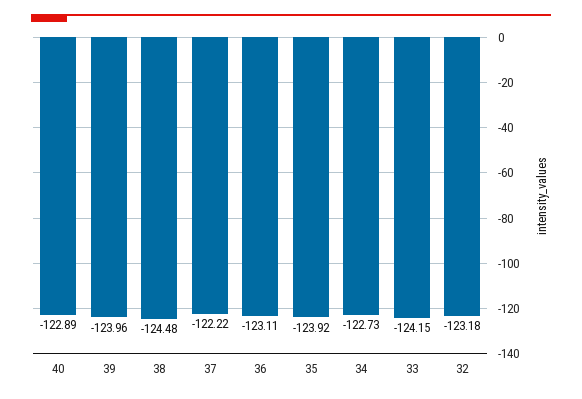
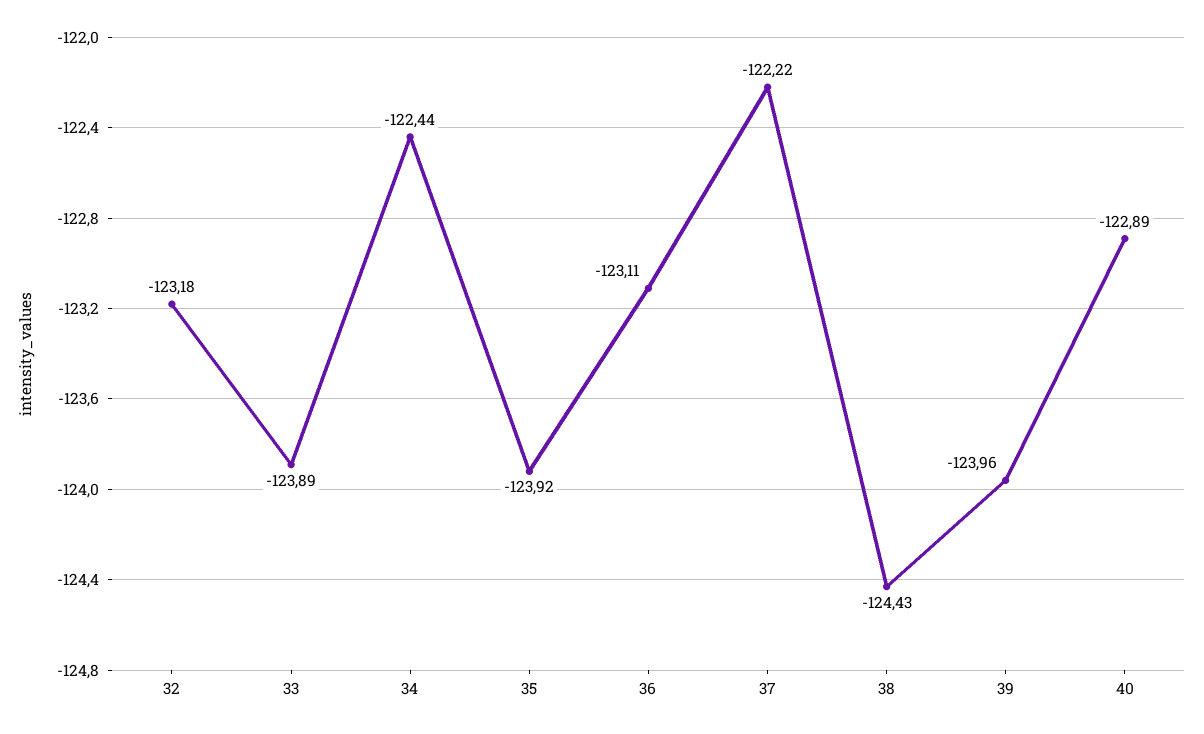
38: -124.48 -> -124.43
34: -122.73 -> -122.44
33: -124.15 -> -123.89

